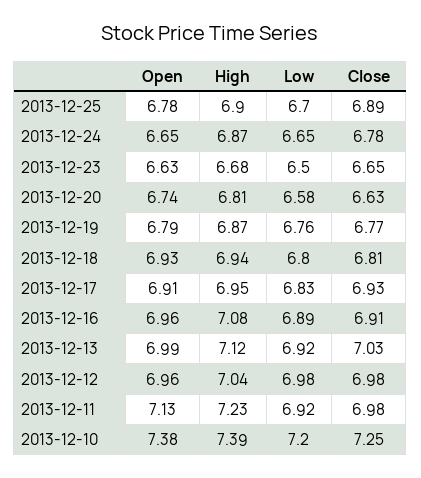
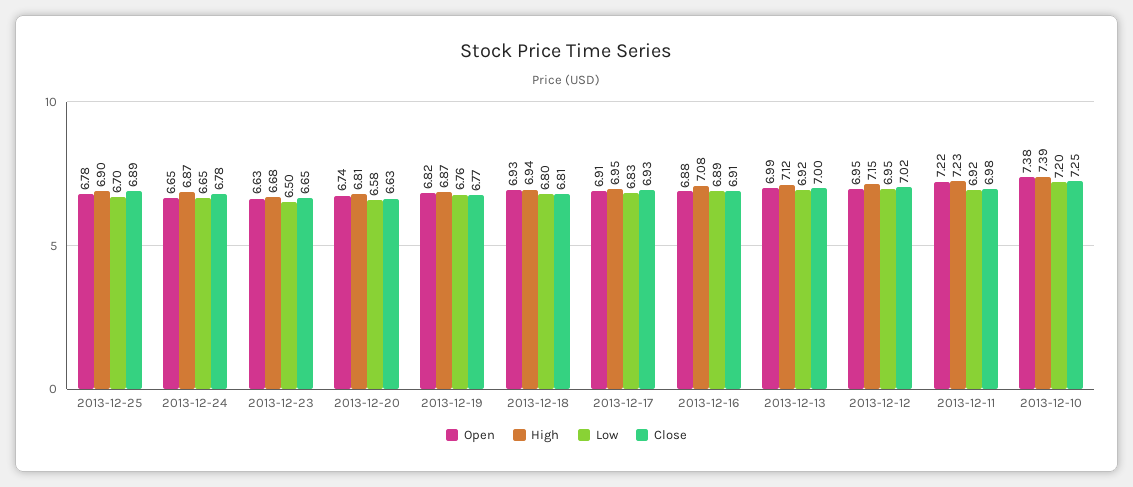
Open, 2013-12-19: 6.79 -> 6.82
Open, 2013-12-16: 6.96 -> 6.88
Close, 2013-12-13: 7.03 -> 7
Open, 2013-12-12: 6.96 -> 6.95
High, 2013-12-12: 7.04 -> 7.15
Low, 2013-12-12: 6.98 -> 6.95
Close, 2013-12-12: 6.98 -> 7.02
Open, 2013-12-11: 7.13 -> 7.22

